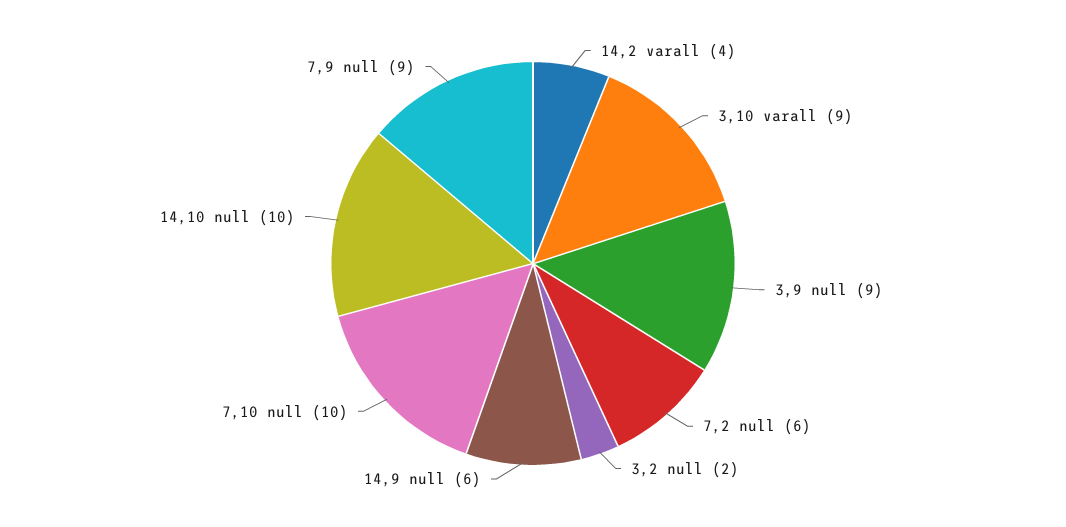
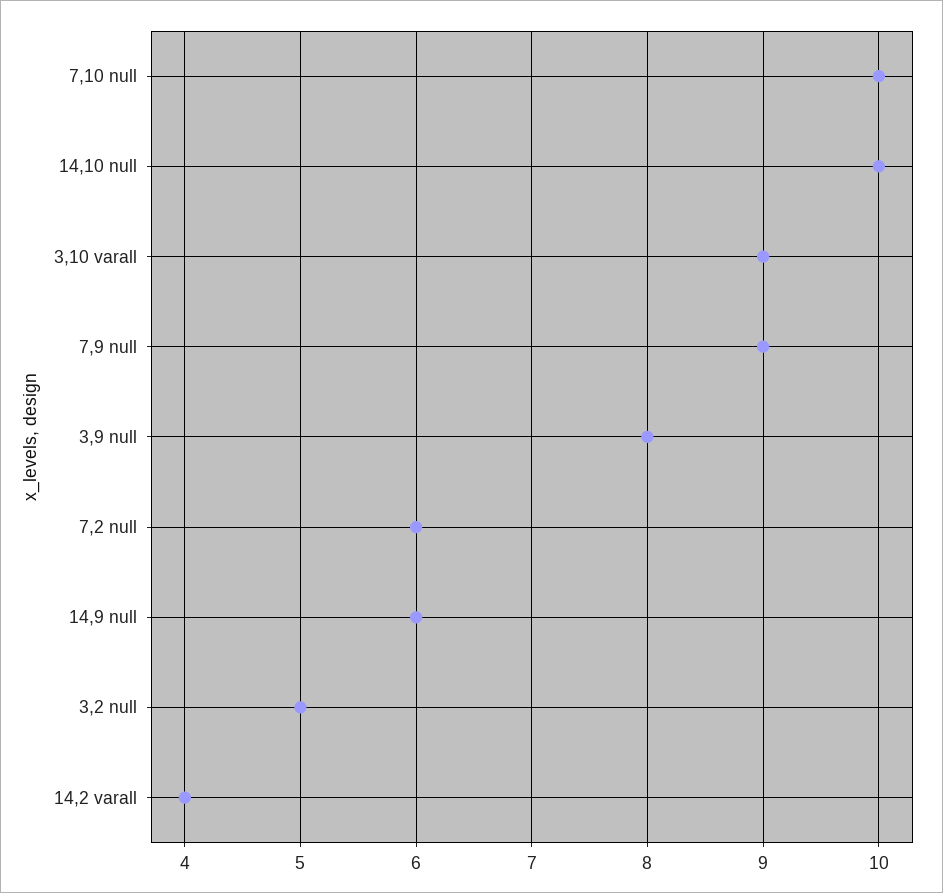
3,9 null: 9 -> 8
3,2 null: 2 -> 5

